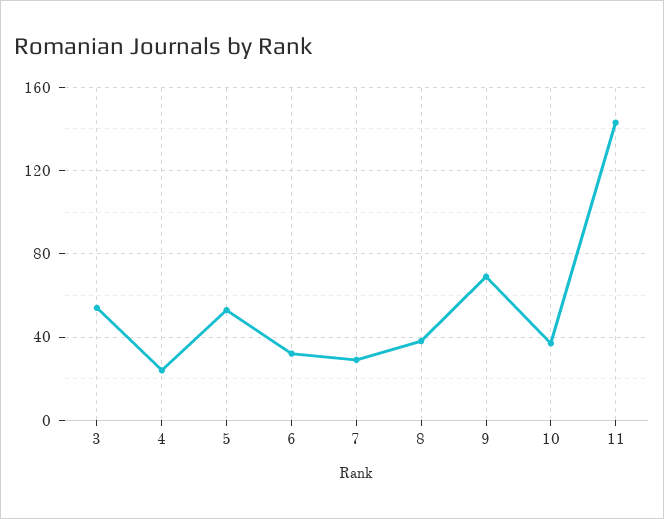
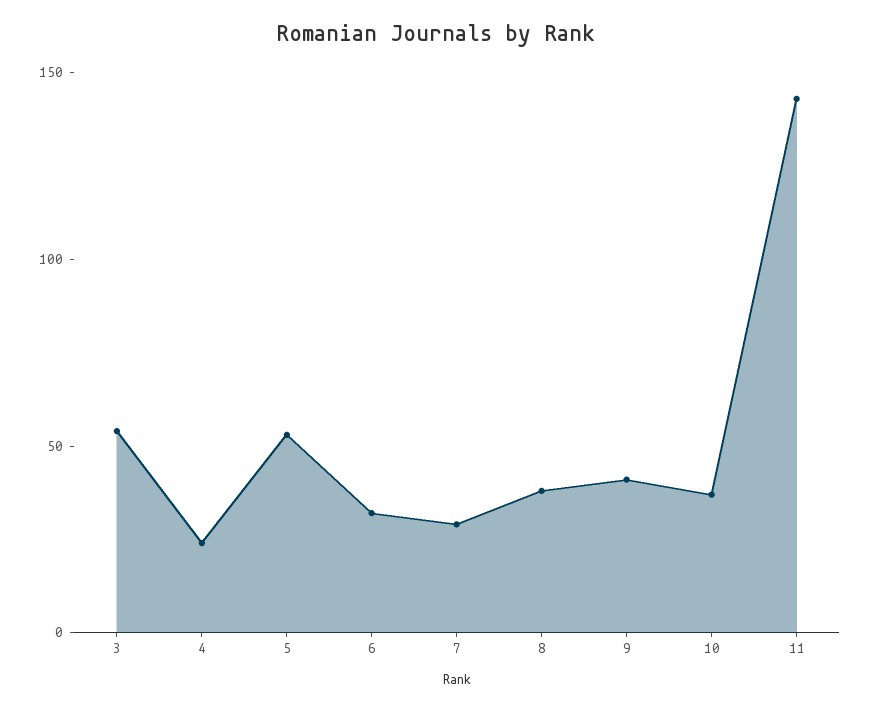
9: 70 -> 40

